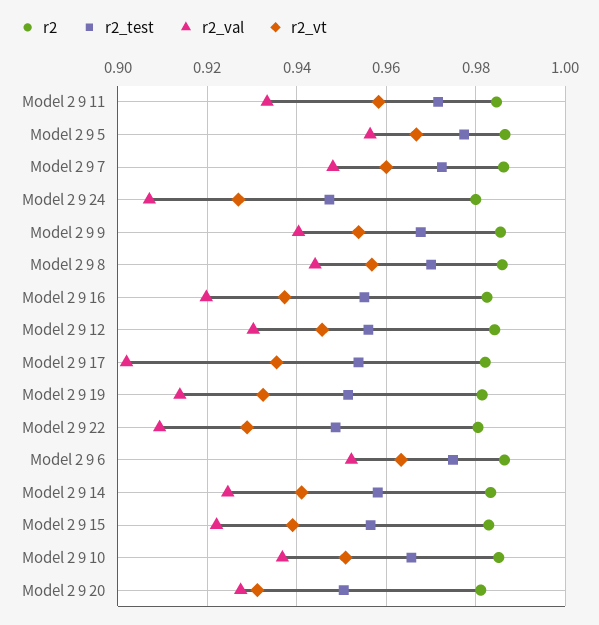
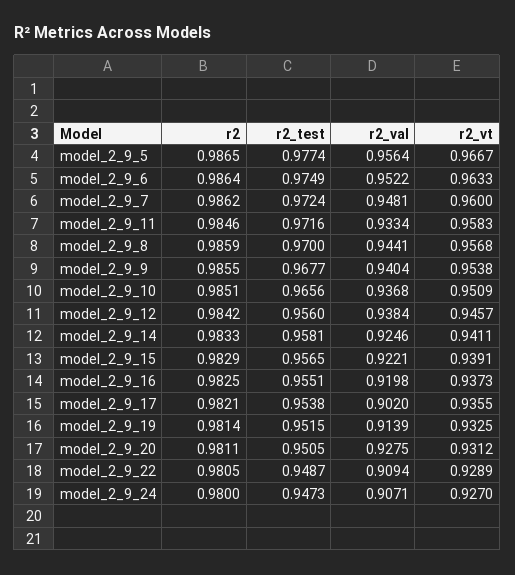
r2_val, Model 2 9 12: 0.93 -> 0.9384

